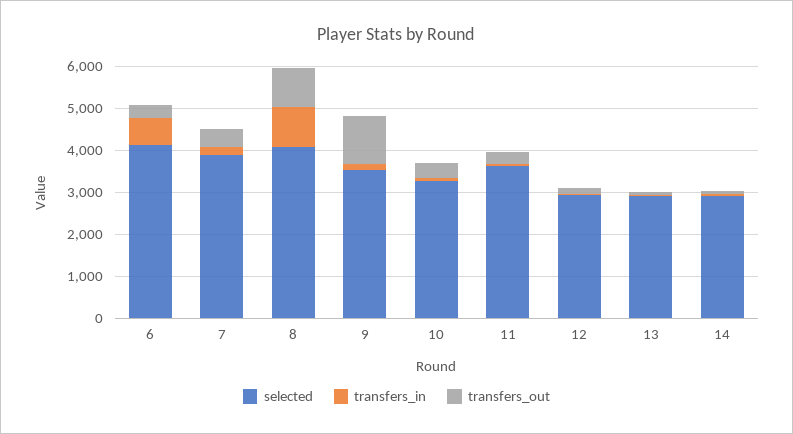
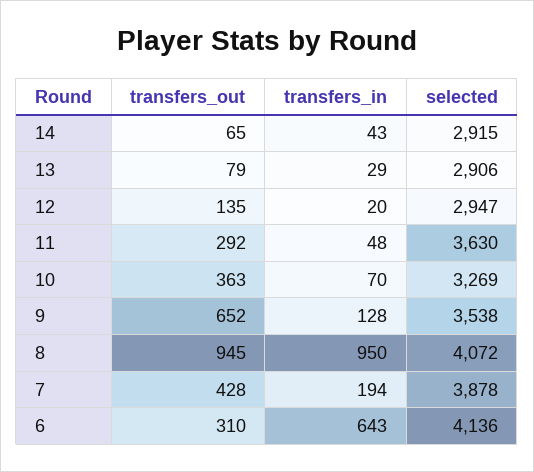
transfers_out, 9: 1200 -> 652

